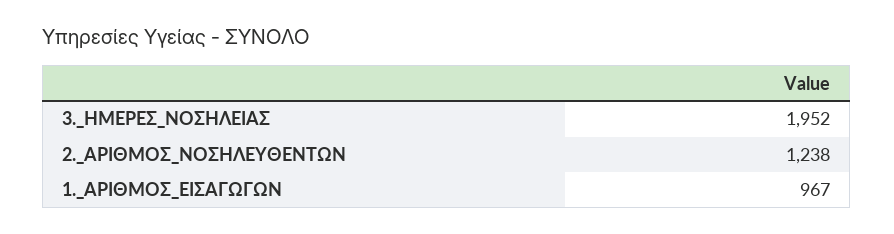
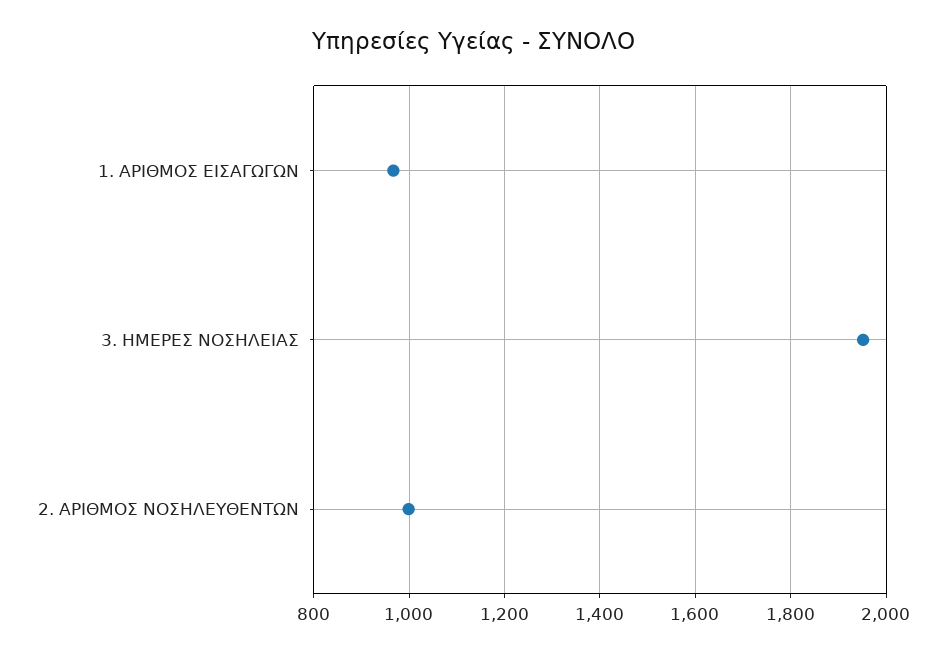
2._ΑΡΙΘΜΟΣ_ΝΟΣΗΛΕΥΘΕΝΤΩΝ: 1238 -> 1000

